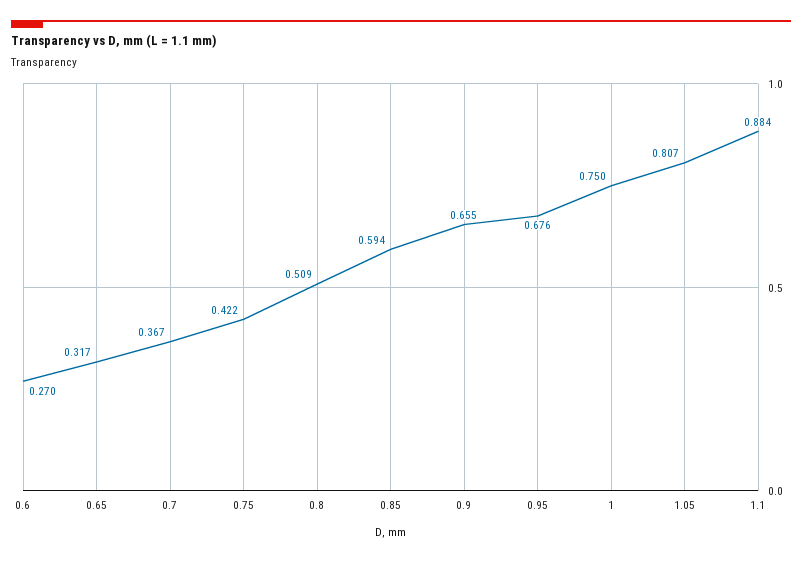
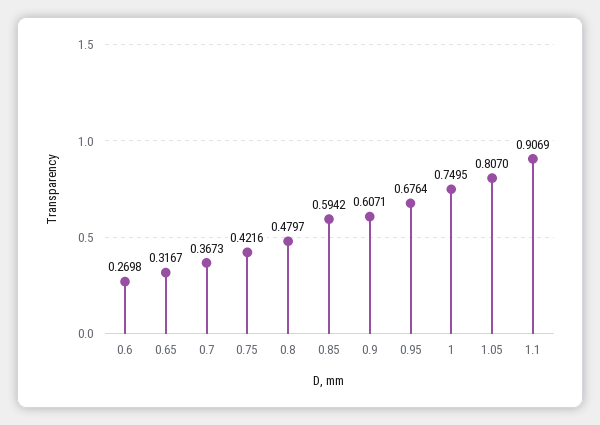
0.8: 0.509 -> 0.4797
0.9: 0.655 -> 0.6071
1.1: 0.884 -> 0.9069

